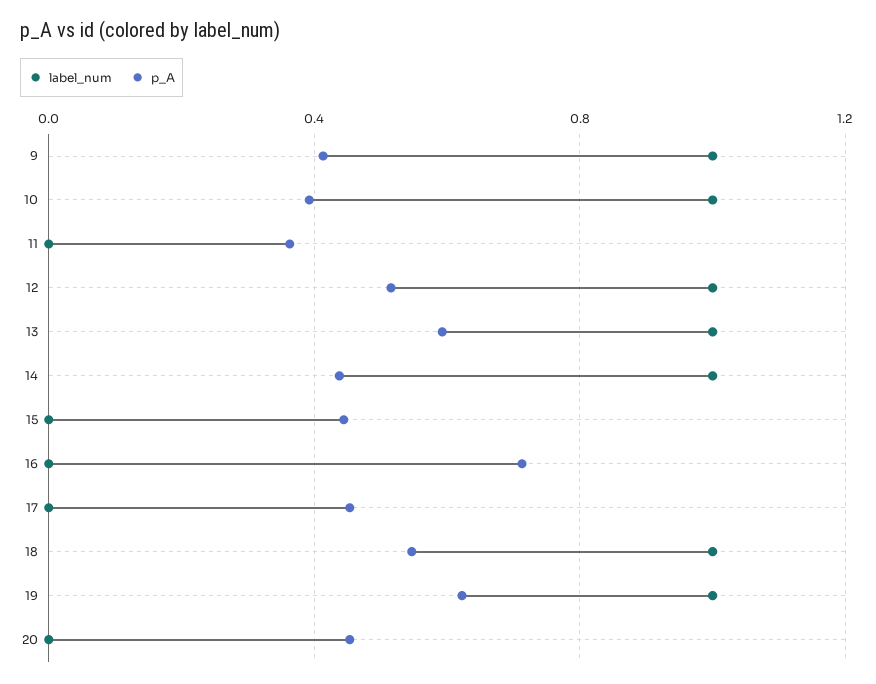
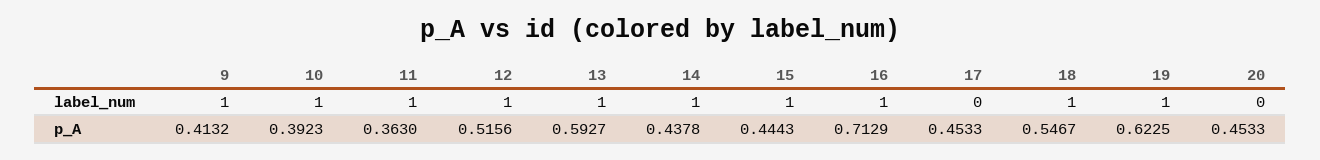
label_num, 11: 0 -> 1
label_num, 15: 0 -> 1
label_num, 16: 0 -> 1

